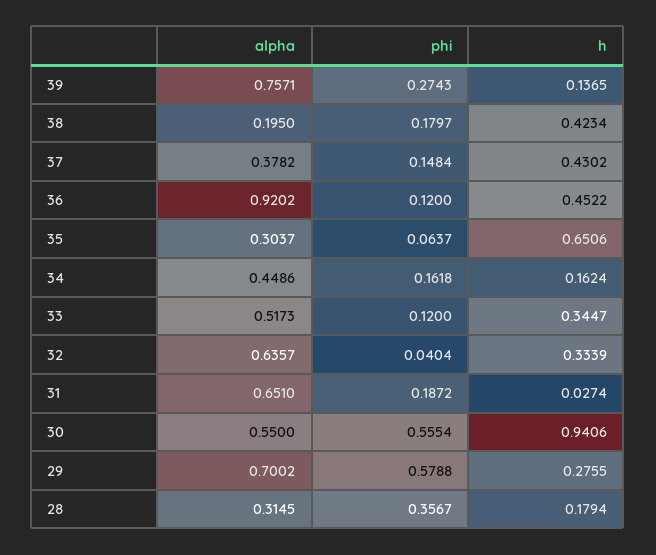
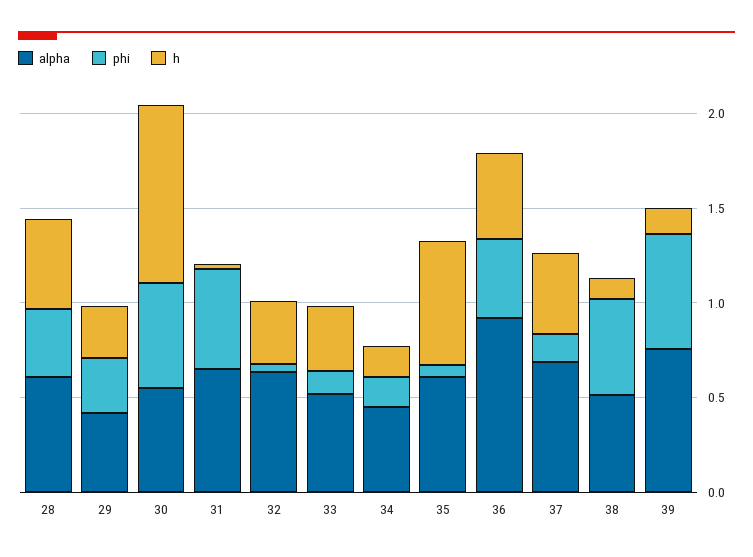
phi, 39: 0.2743 -> 0.6
alpha, 38: 0.195 -> 0.5
phi, 38: 0.1797 -> 0.5
h, 38: 0.4234 -> 0.1
alpha, 37: 0.3782 -> 0.7
phi, 36: 0.12 -> 0.4
alpha, 35: 0.3037 -> 0.6
phi, 31: 0.1872 -> 0.5
alpha, 29: 0.7002 -> 0.4
phi, 29: 0.5788 -> 0.3
alpha, 28: 0.3145 -> 0.6
h, 28: 0.1794 -> 0.5

